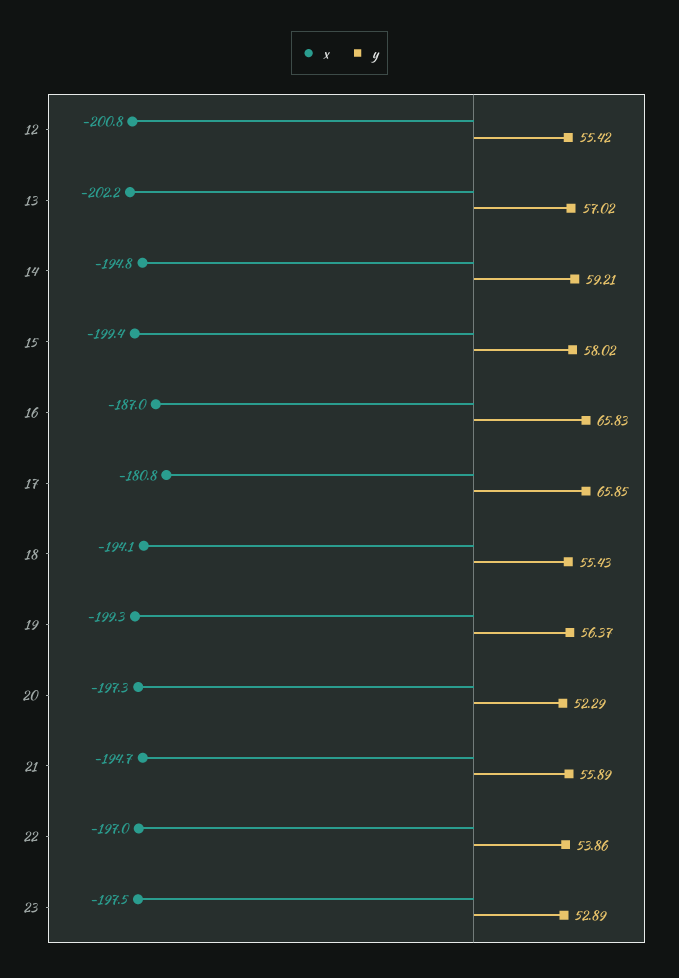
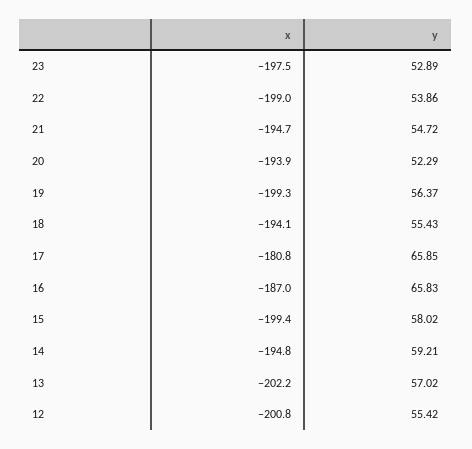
x, 20: -197.3 -> -193.9
y, 21: 55.89 -> 54.72
x, 22: -197 -> -199

